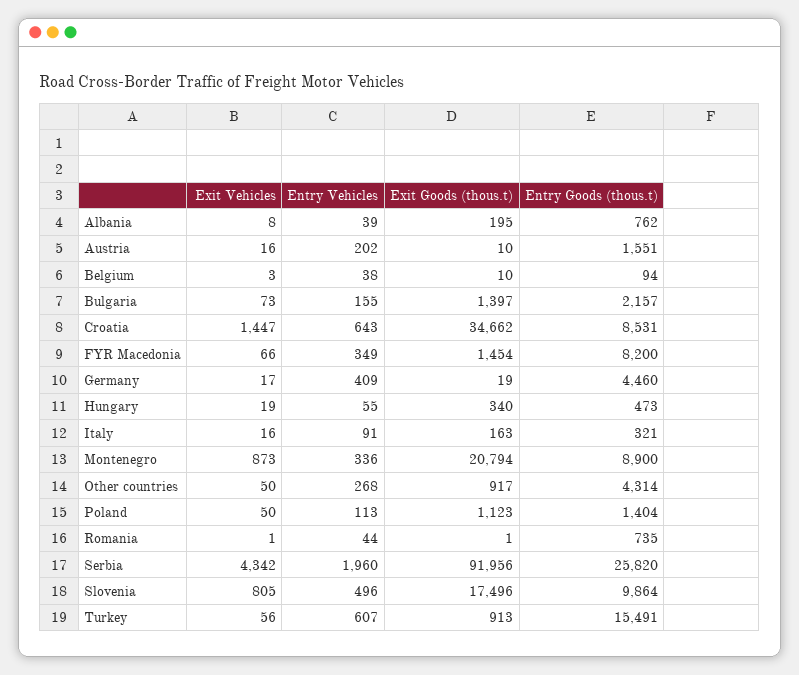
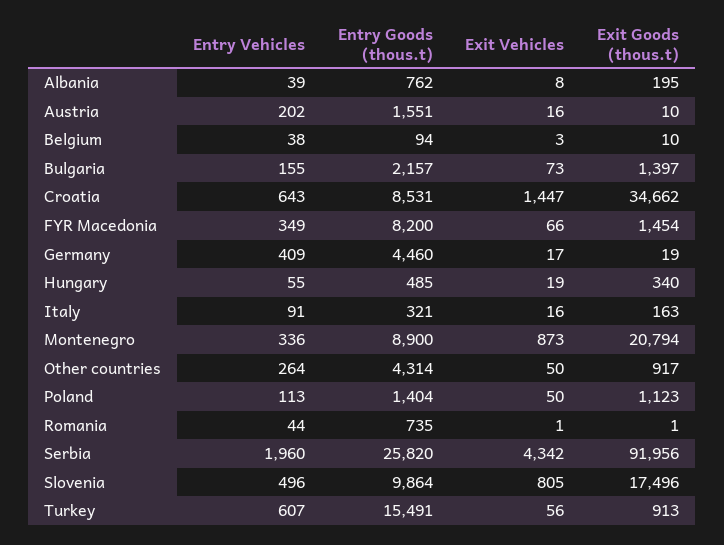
Entry Goods (thous.t), Hungary: 473 -> 485
Entry Vehicles, Other countries: 268 -> 264

